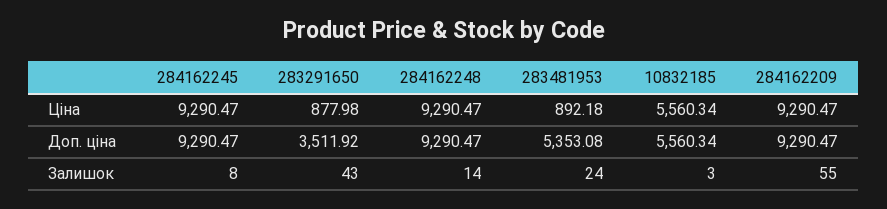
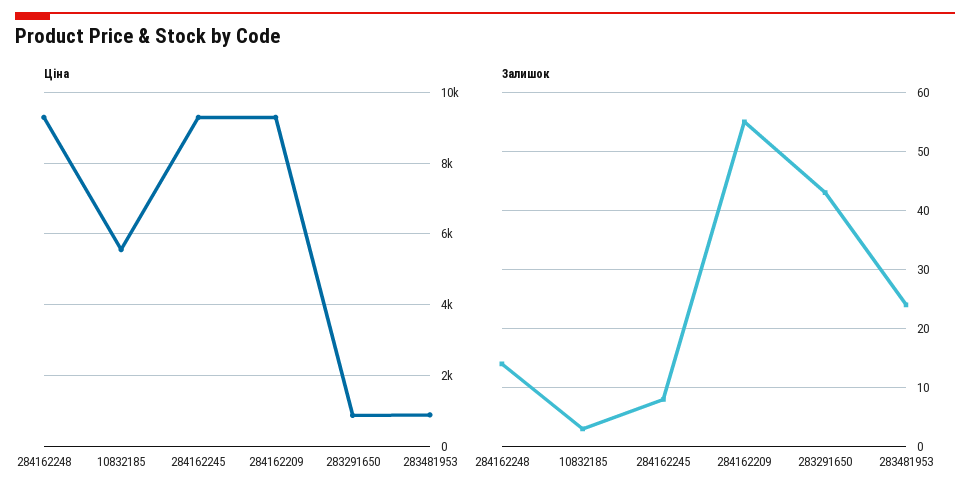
Доп. ціна, 284162245: 9290.47 -> none
Доп. ціна, 283291650: 3511.92 -> none
Доп. ціна, 284162248: 9290.47 -> none
Доп. ціна, 283481953: 5353.08 -> none
Доп. ціна, 10832185: 5560.34 -> none
Доп. ціна, 284162209: 9290.47 -> none

